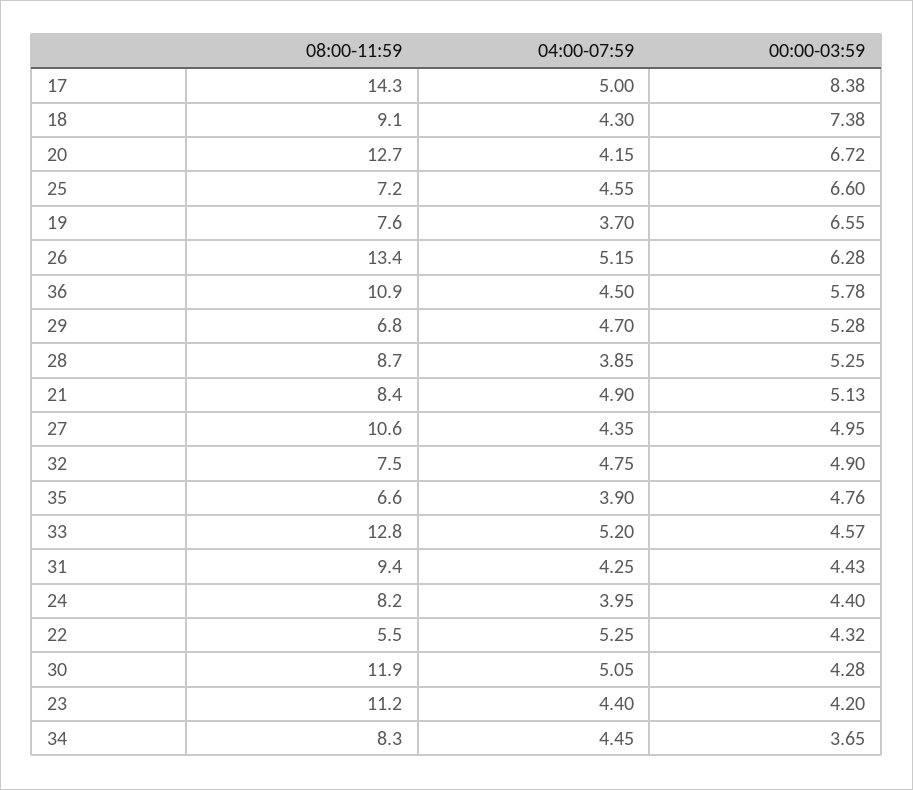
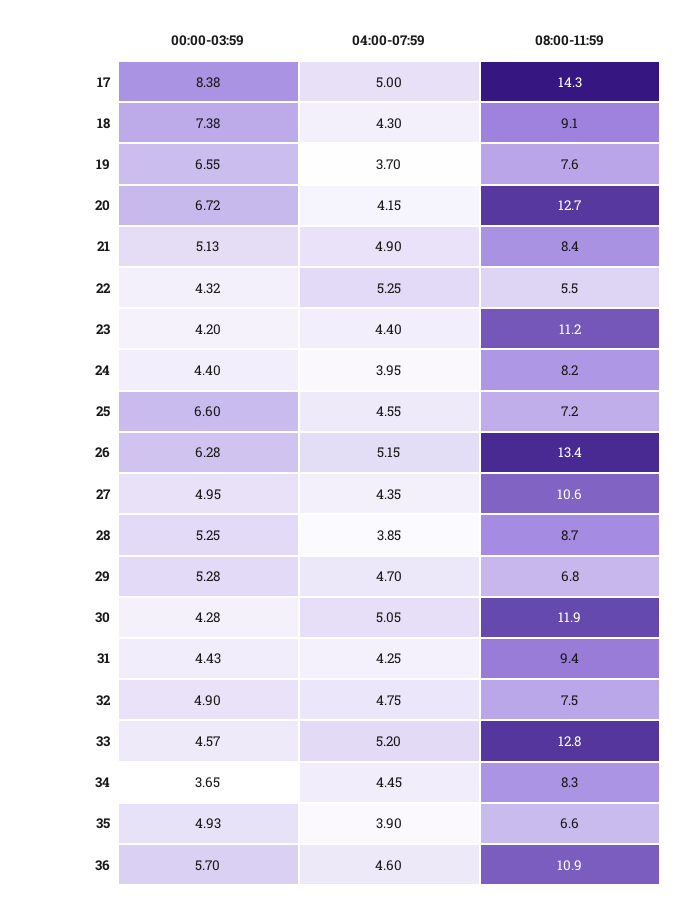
04:00-07:59, 36: 4.5 -> 4.6
00:00-03:59, 36: 5.78 -> 5.7
00:00-03:59, 35: 4.76 -> 4.93

